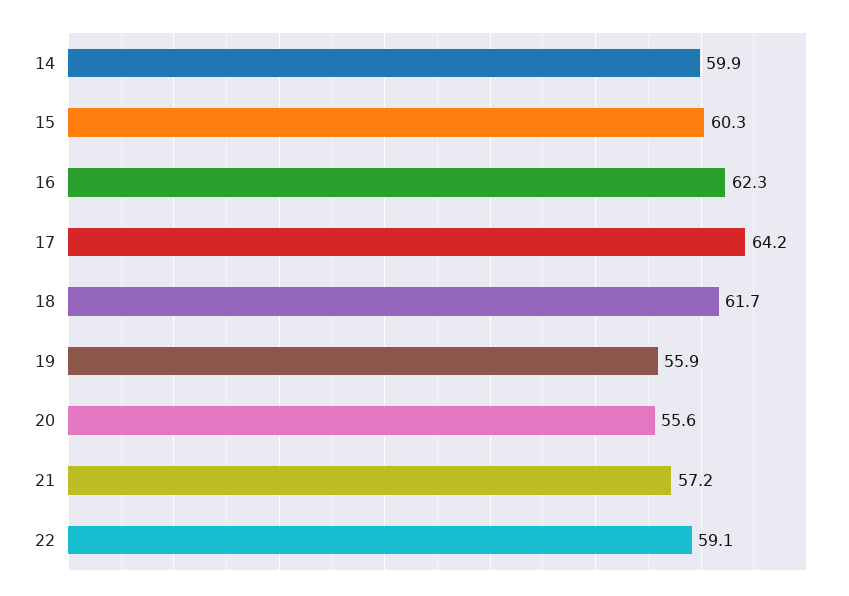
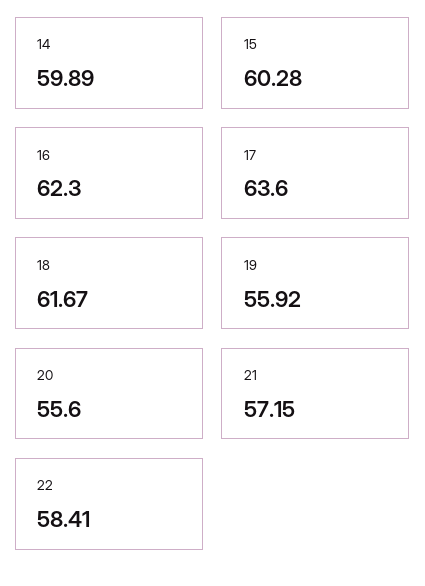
17: 64.2 -> 63.6
22: 59.1 -> 58.41

